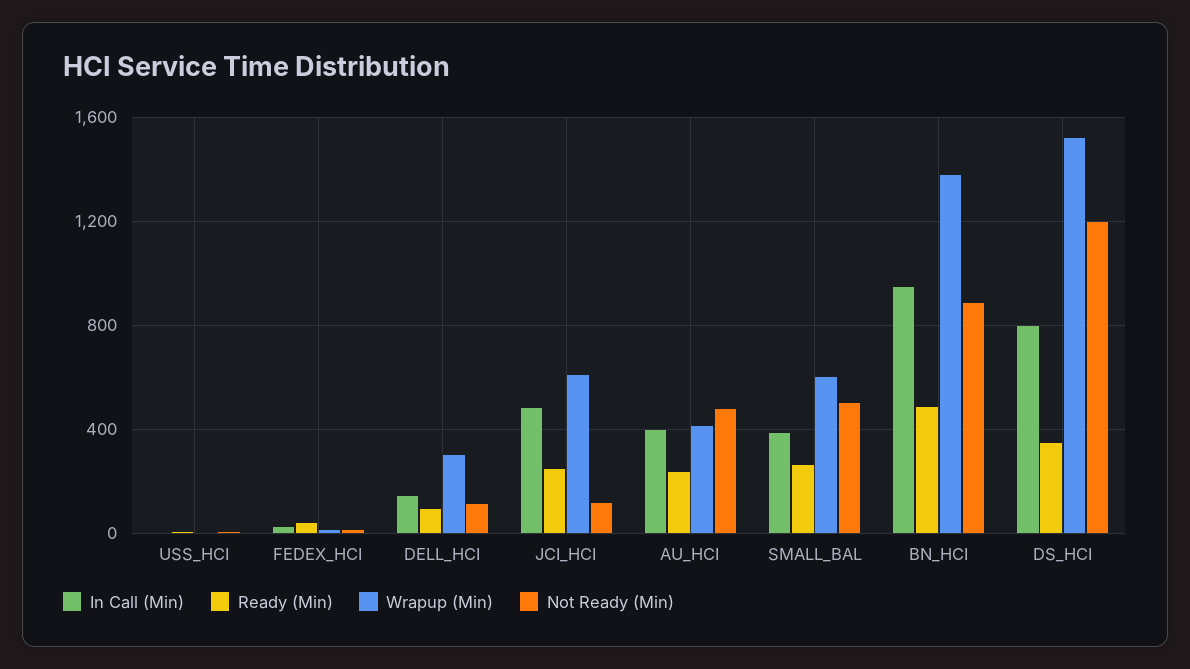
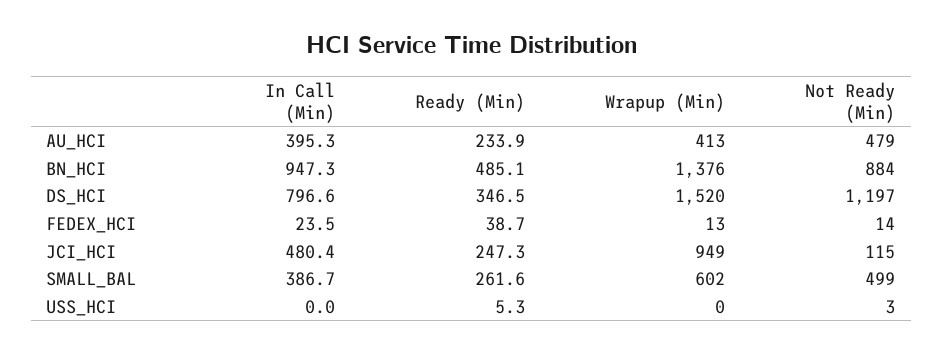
In Call (Min), DELL_HCI: 150 -> none
Ready (Min), DELL_HCI: 100 -> none
Wrapup (Min), DELL_HCI: 300 -> none
Not Ready (Min), DELL_HCI: 100 -> none
Wrapup (Min), JCI_HCI: 600 -> 949

